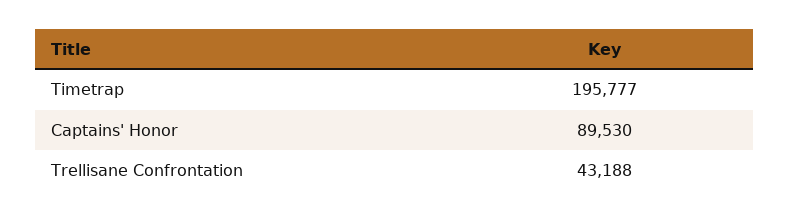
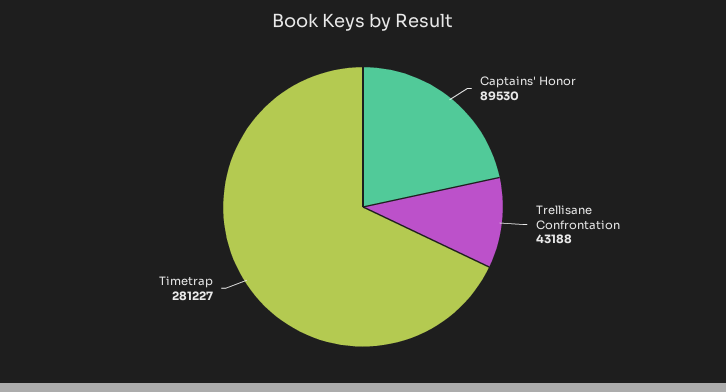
Timetrap: 195777 -> 281227

